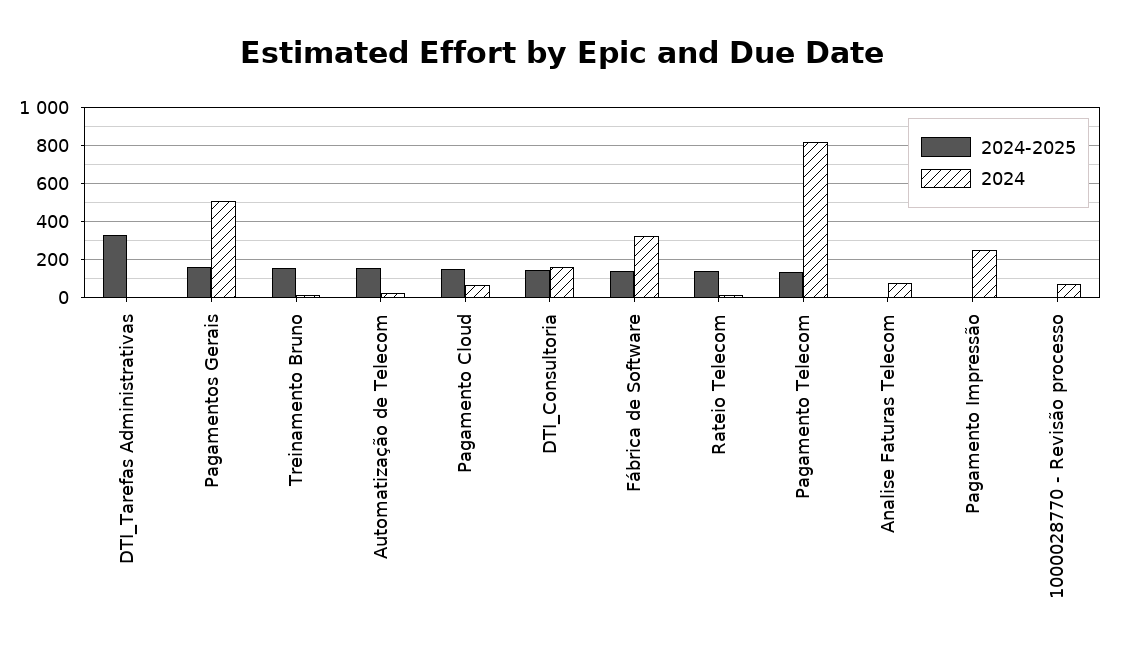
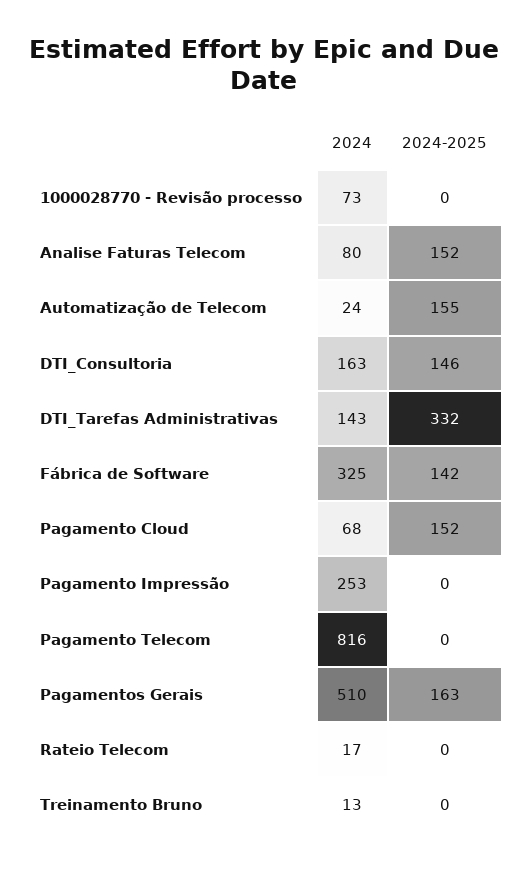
2024, DTI_Tarefas Administrativas: 0 -> 143
2024-2025, Treinamento Bruno: 150 -> 0
2024-2025, Rateio Telecom: 150 -> 0
2024-2025, Pagamento Telecom: 150 -> 0
2024-2025, Analise Faturas Telecom: 0 -> 152

